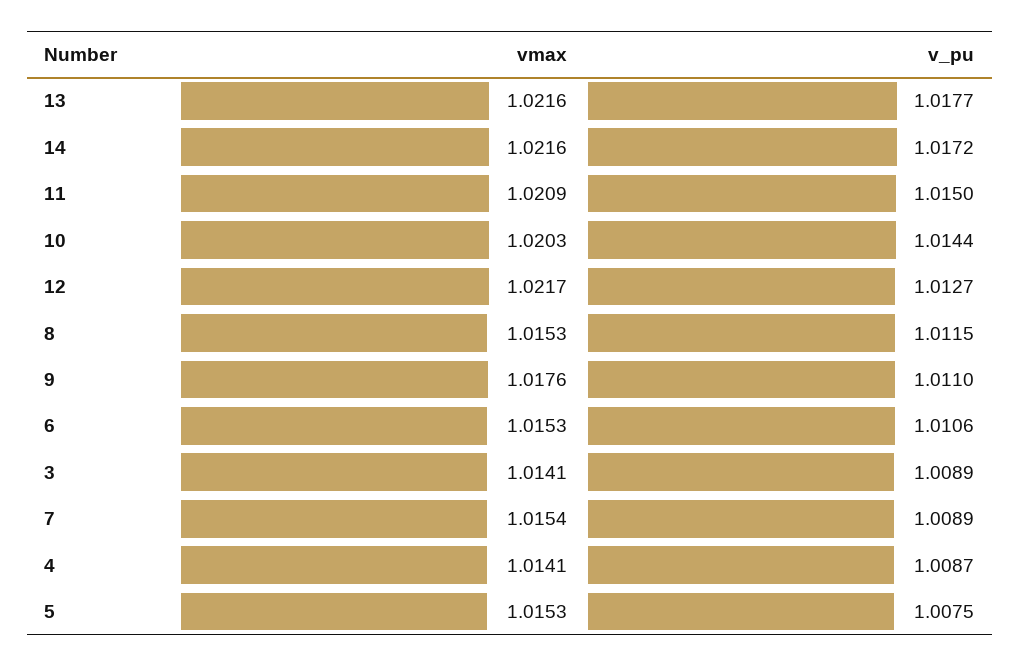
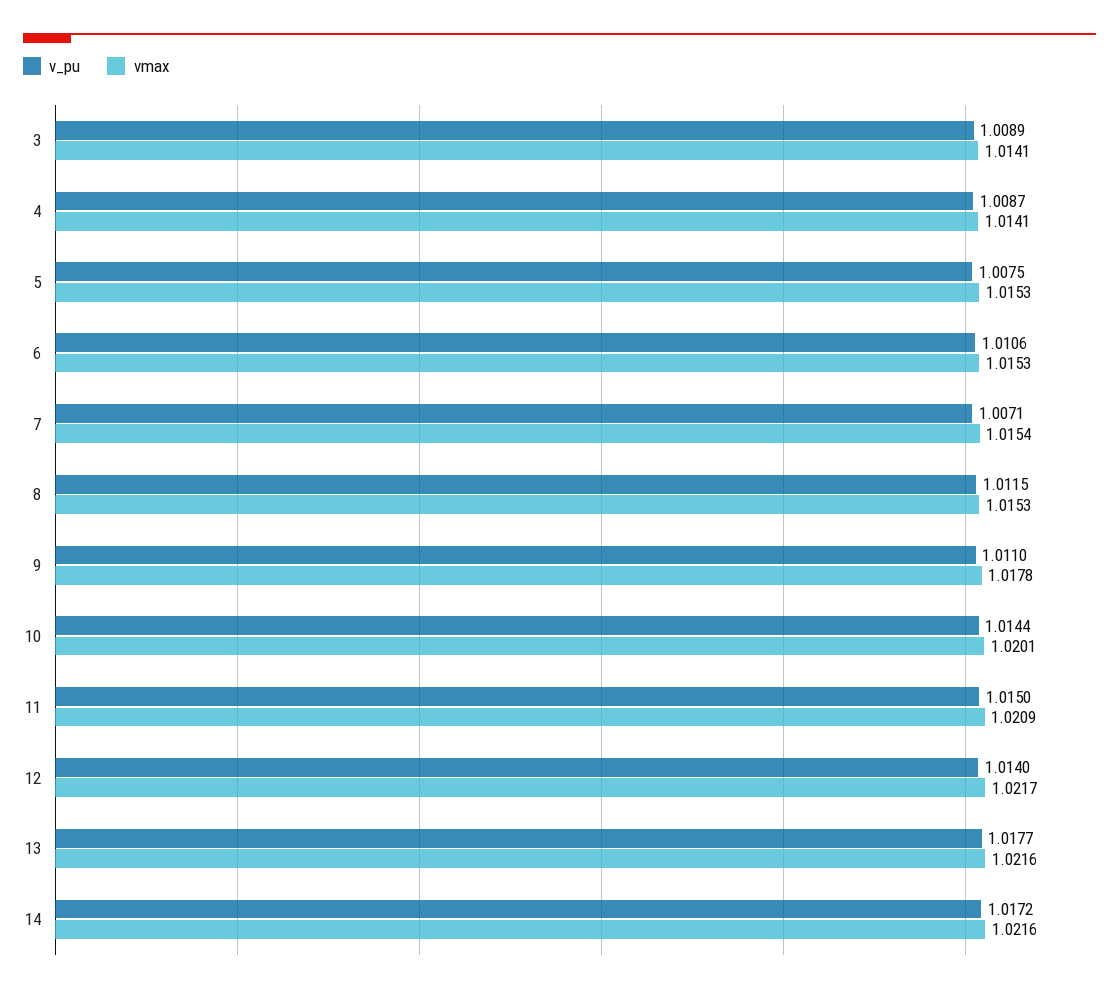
vmax, 10: 1.0203 -> 1.0201
v_pu, 12: 1.0127 -> 1.014
vmax, 9: 1.0176 -> 1.0178
v_pu, 7: 1.0089 -> 1.0071

